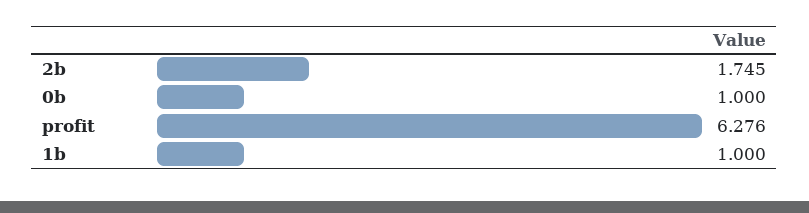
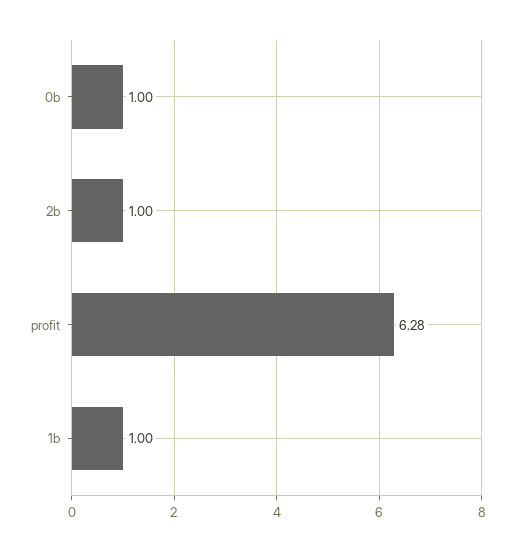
2b: 1.745 -> 1

